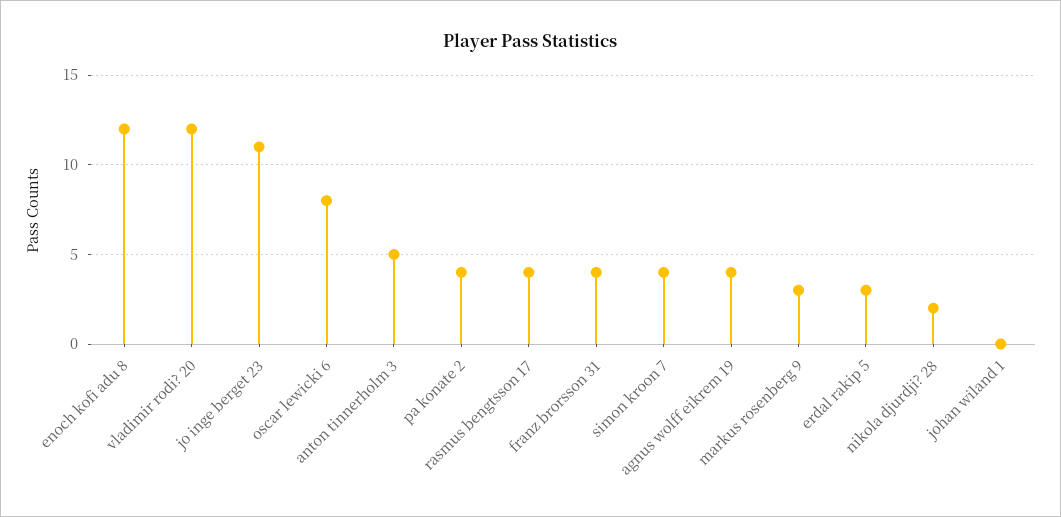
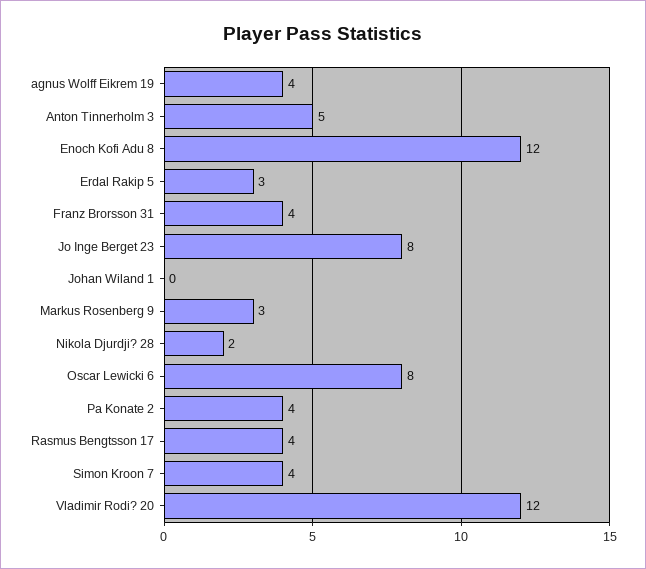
jo inge berget 23: 11 -> 8

